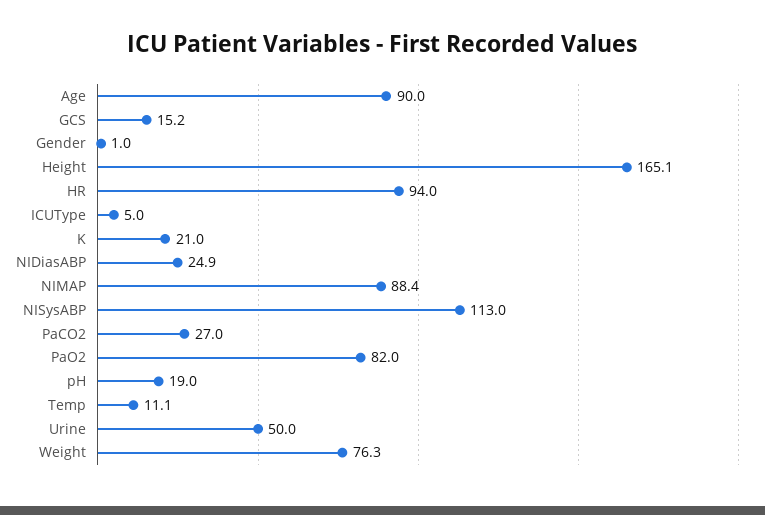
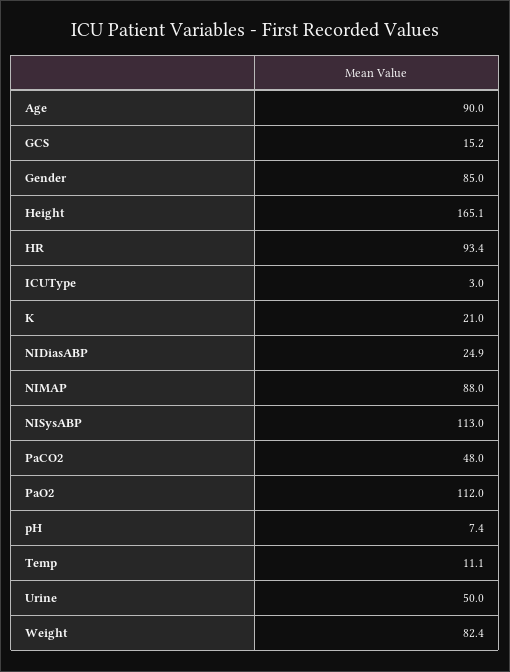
Gender: 1 -> 85
HR: 94 -> 93.4
ICUType: 5 -> 3
NIMAP: 88.4 -> 88
PaCO2: 27 -> 48
PaO2: 82 -> 112
pH: 19 -> 7.4
Weight: 76.3 -> 82.4

